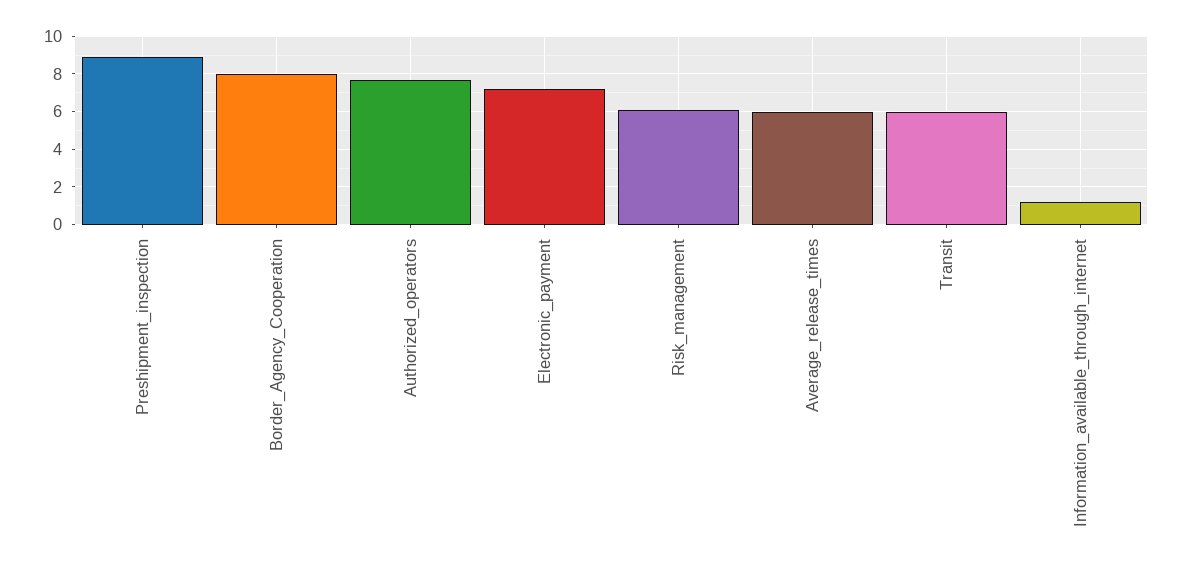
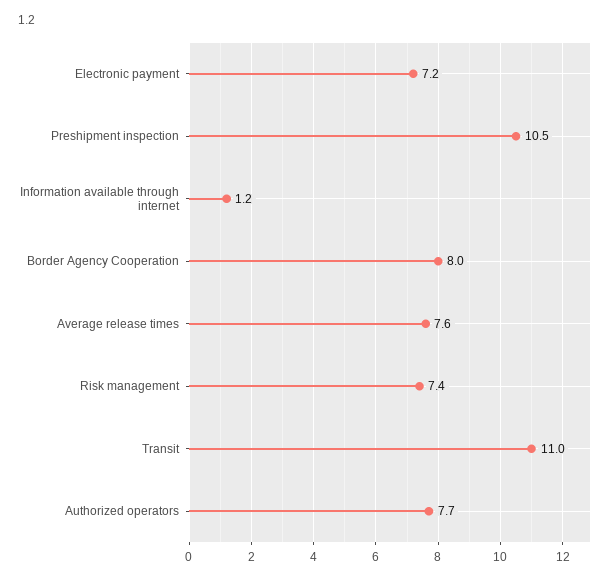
Preshipment_inspection: 9 -> 10.5
Risk_management: 6 -> 7.4
Average_release_times: 6 -> 7.6
Transit: 6 -> 11

